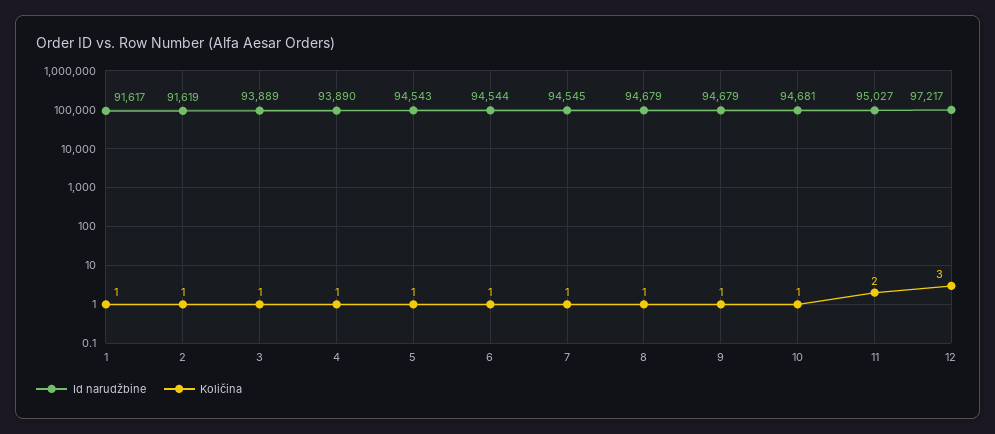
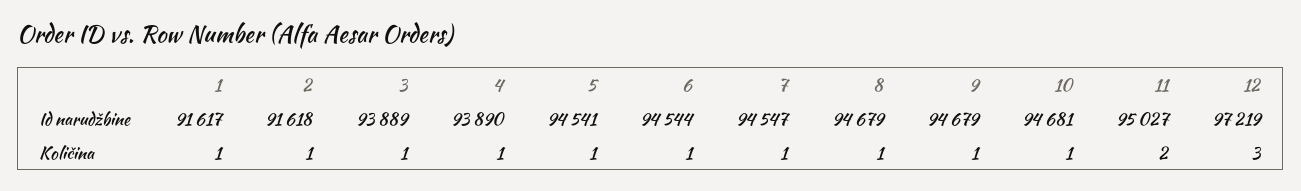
Id narudžbine, 2: 91619 -> 91618
Id narudžbine, 5: 94543 -> 94541
Id narudžbine, 7: 94545 -> 94547
Id narudžbine, 12: 97217 -> 97219

